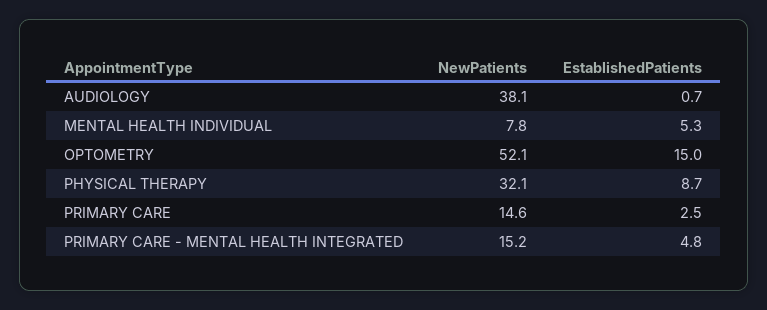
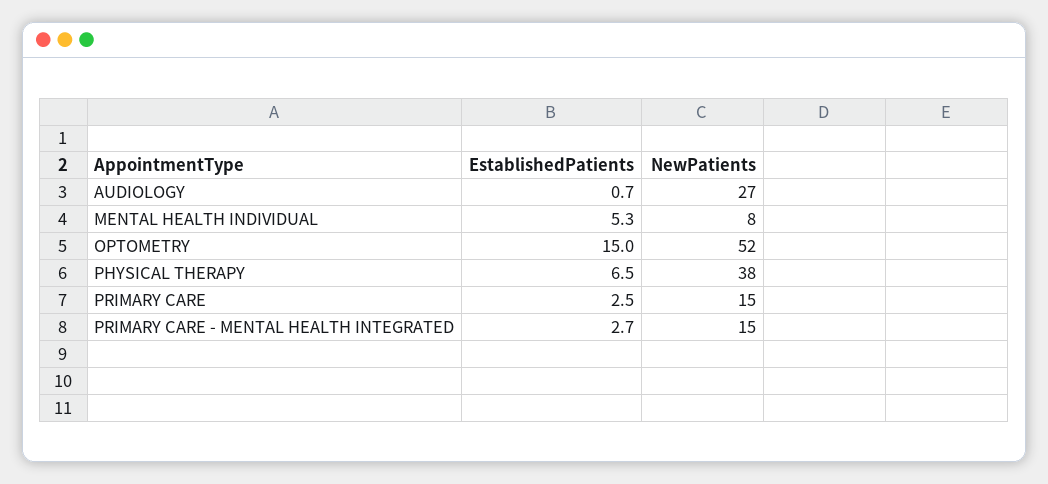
NewPatients, AUDIOLOGY: 38.1 -> 27
NewPatients, PHYSICAL THERAPY: 32.1 -> 38
EstablishedPatients, PHYSICAL THERAPY: 8.7 -> 6.5
EstablishedPatients, PRIMARY CARE - MENTAL HEALTH INTEGRATED: 4.8 -> 2.7

